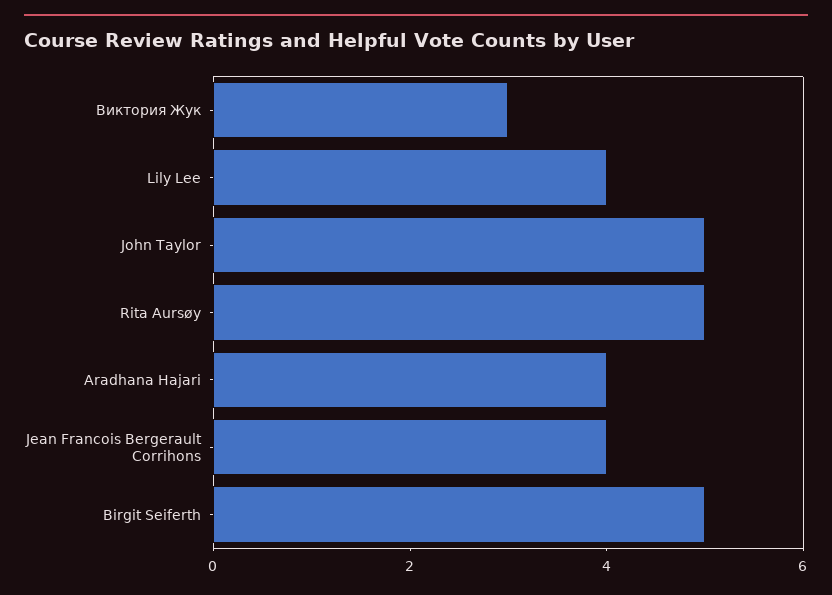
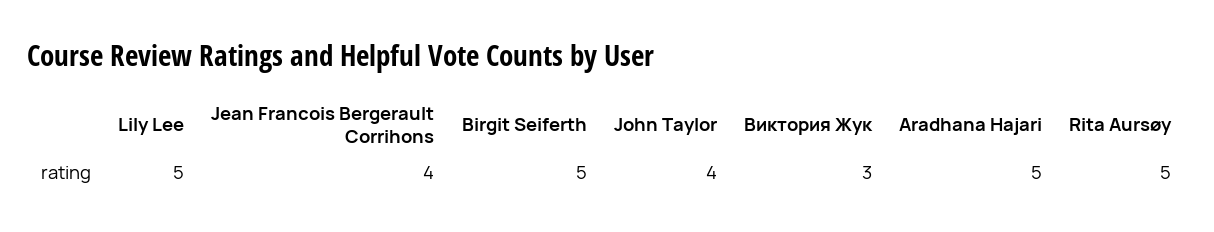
Lily Lee: 4 -> 5
John Taylor: 5 -> 4
Aradhana Hajari: 4 -> 5

